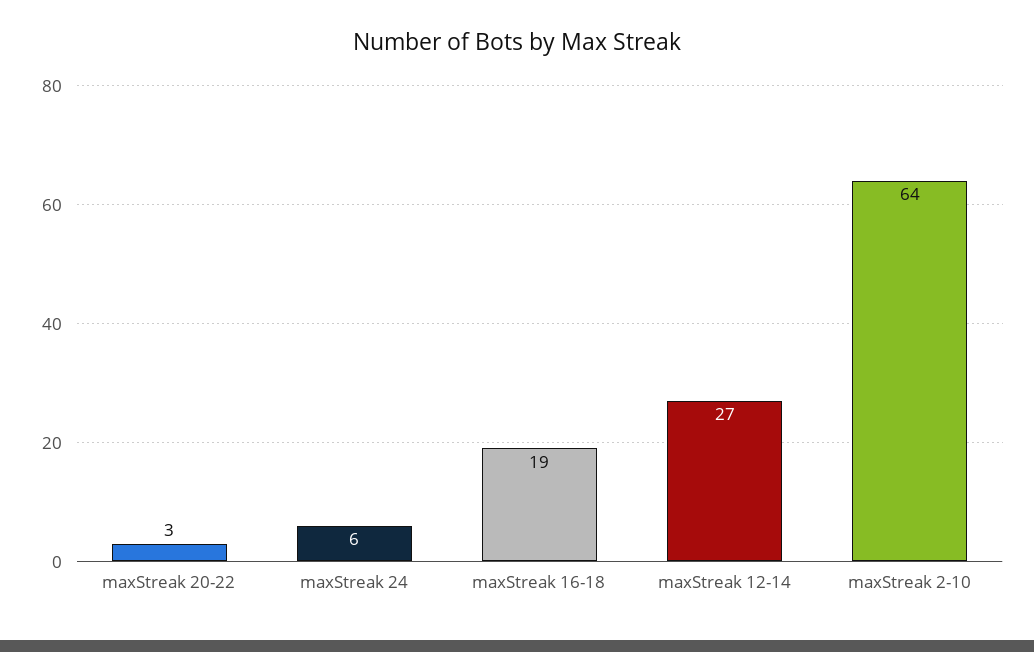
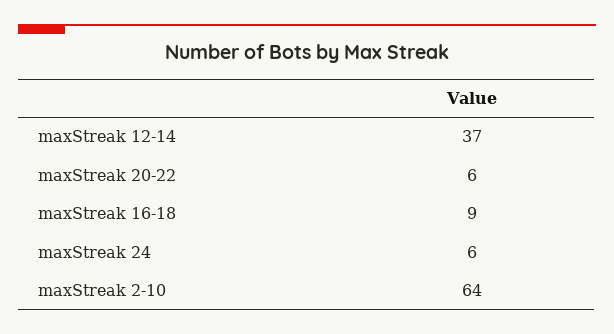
maxStreak 20-22: 3 -> 6
maxStreak 16-18: 19 -> 9
maxStreak 12-14: 27 -> 37

